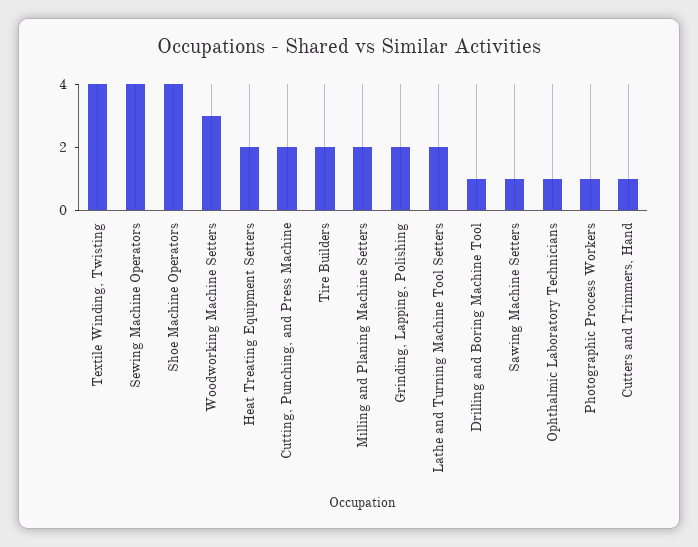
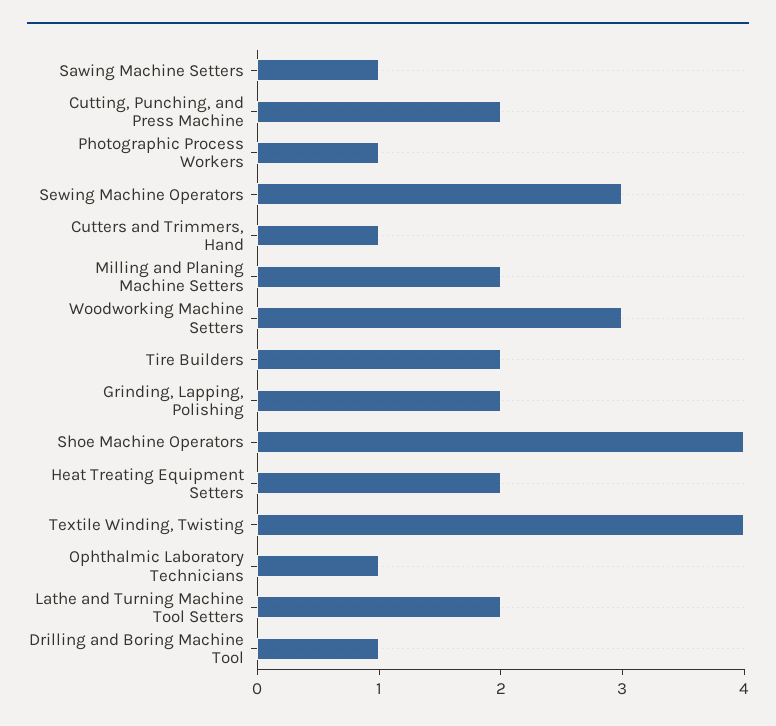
Sewing Machine Operators: 4 -> 3

